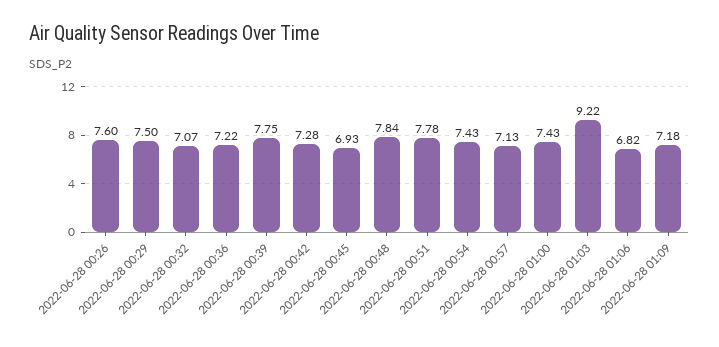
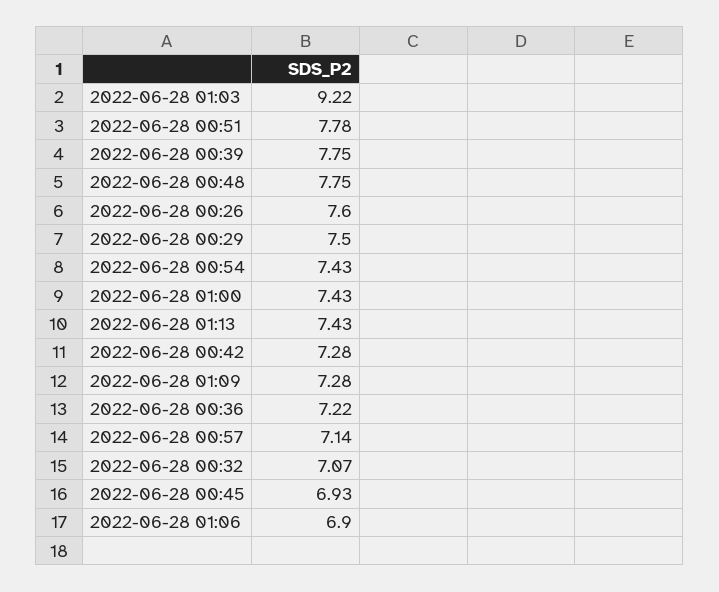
2022-06-28 00:48: 7.84 -> 7.75
2022-06-28 00:57: 7.13 -> 7.14
2022-06-28 01:06: 6.82 -> 6.9
2022-06-28 01:09: 7.18 -> 7.28
2022-06-28 01:13: none -> 7.43

